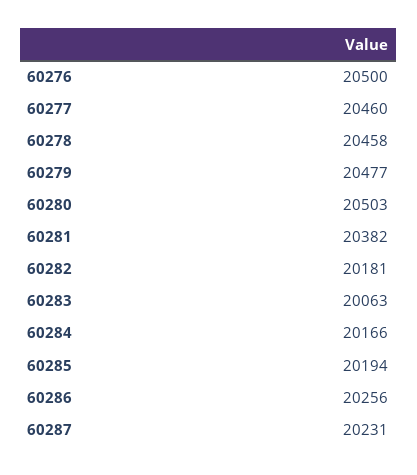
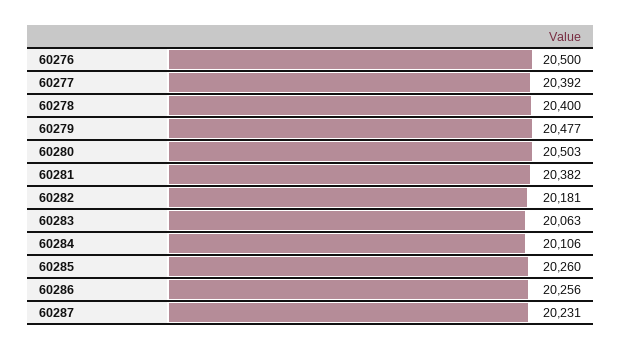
60277: 20460 -> 20392
60278: 20458 -> 20400
60284: 20166 -> 20106
60285: 20194 -> 20260

